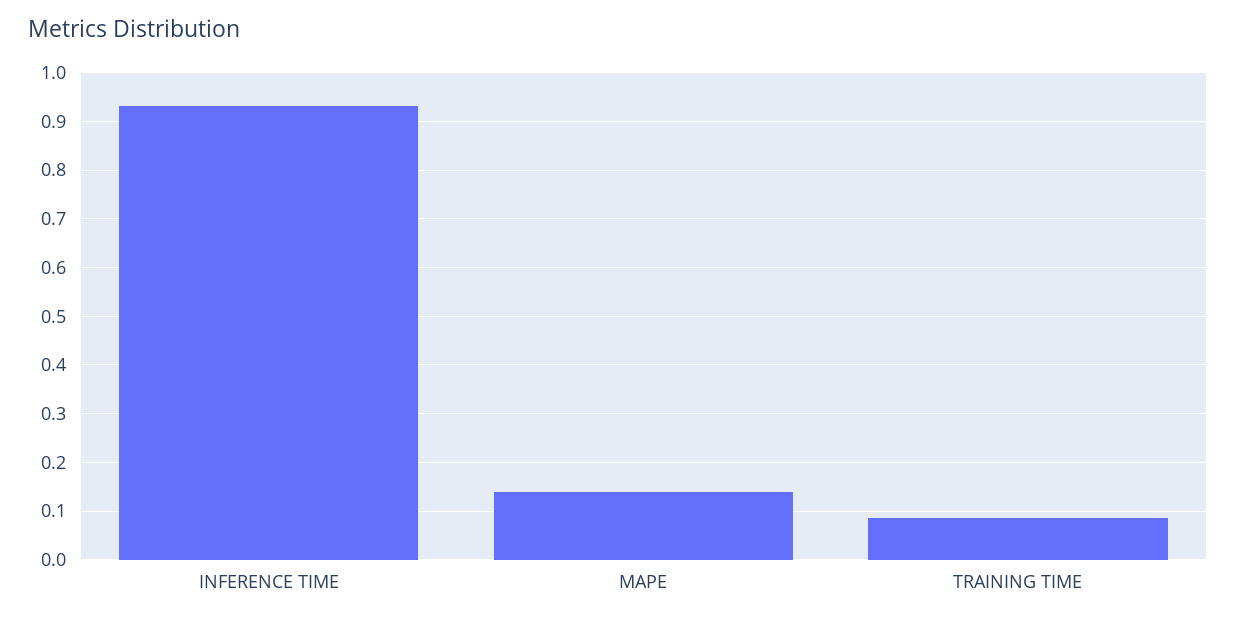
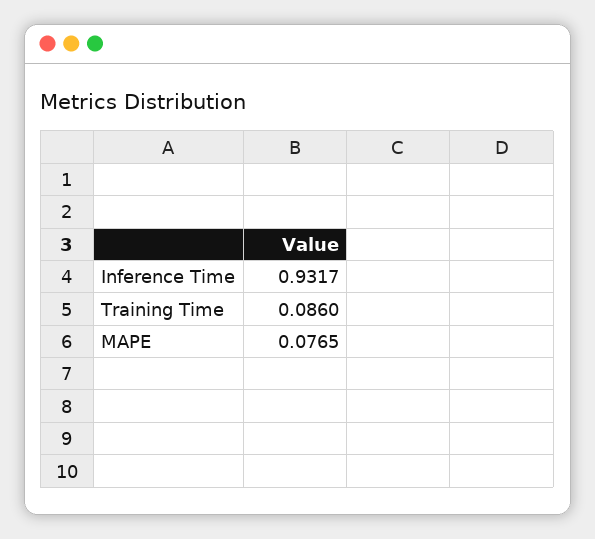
MAPE: 0.14 -> 0.0765

